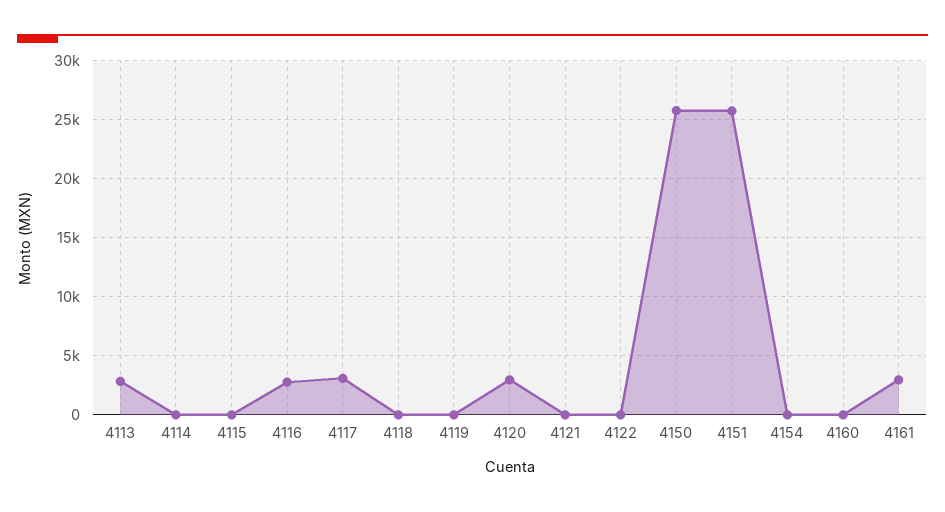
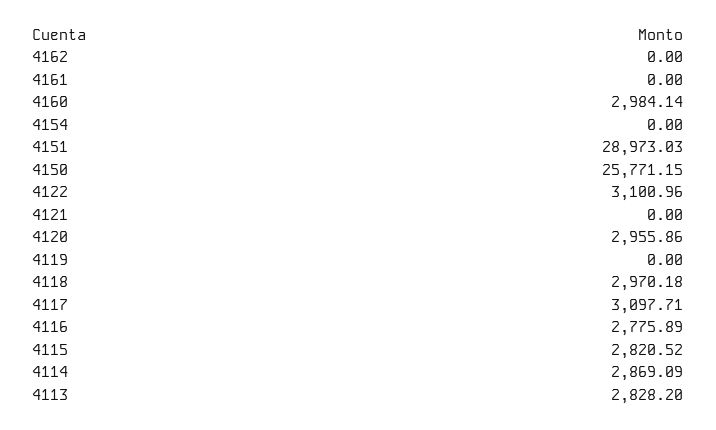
4114: 0 -> 2869.09
4115: 0 -> 2820.52
4118: 0 -> 2970.18
4122: 0 -> 3100.96
4151: 26000 -> 28973.03
4160: 0 -> 2984.14
4161: 3000 -> 0
4162: none -> 0

